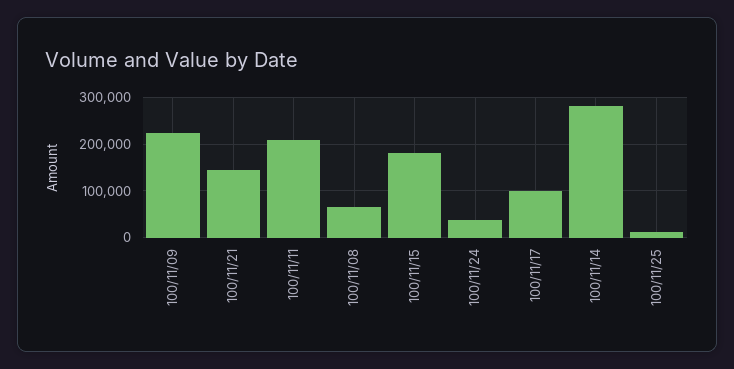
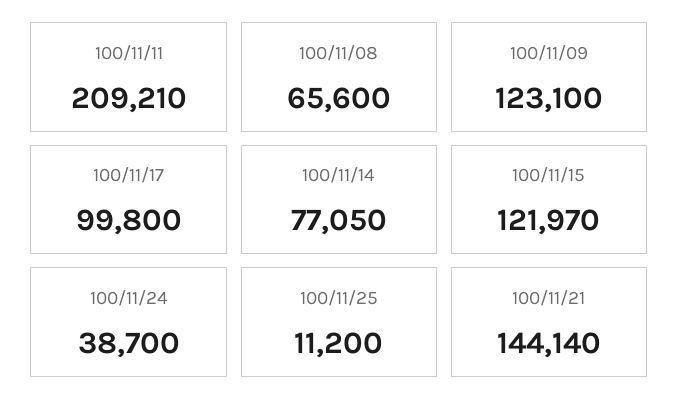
100/11/09: 220000 -> 123100
100/11/15: 180000 -> 121970
100/11/14: 280000 -> 77050

